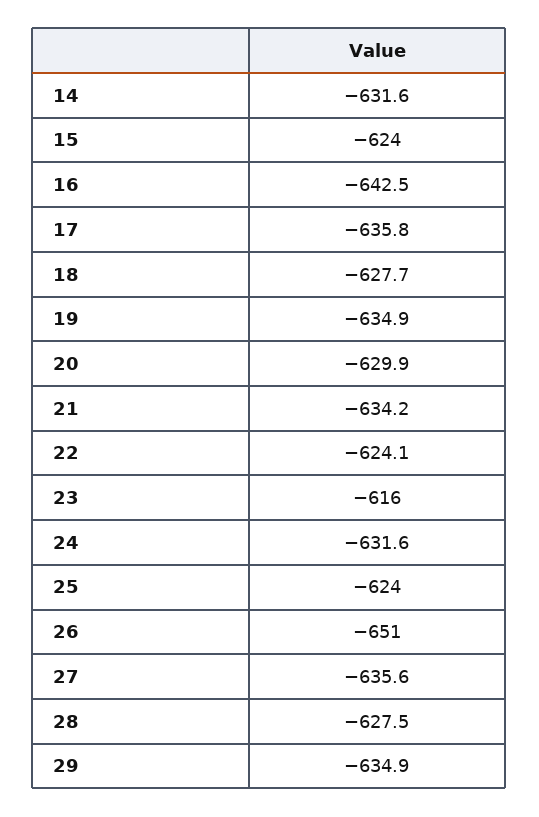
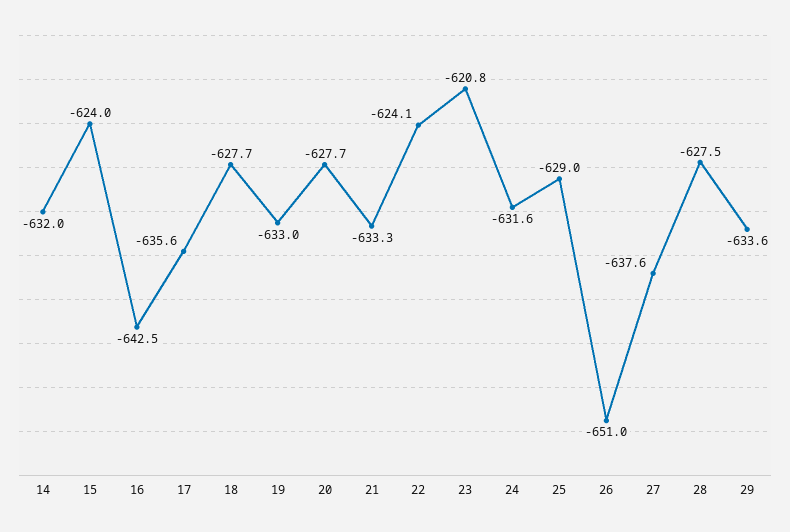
14: -631.6 -> -632
17: -635.8 -> -635.6
19: -634.9 -> -633
20: -629.9 -> -627.7
21: -634.2 -> -633.3
23: -616 -> -620.8
25: -624 -> -629
27: -635.6 -> -637.6
29: -634.9 -> -633.6

